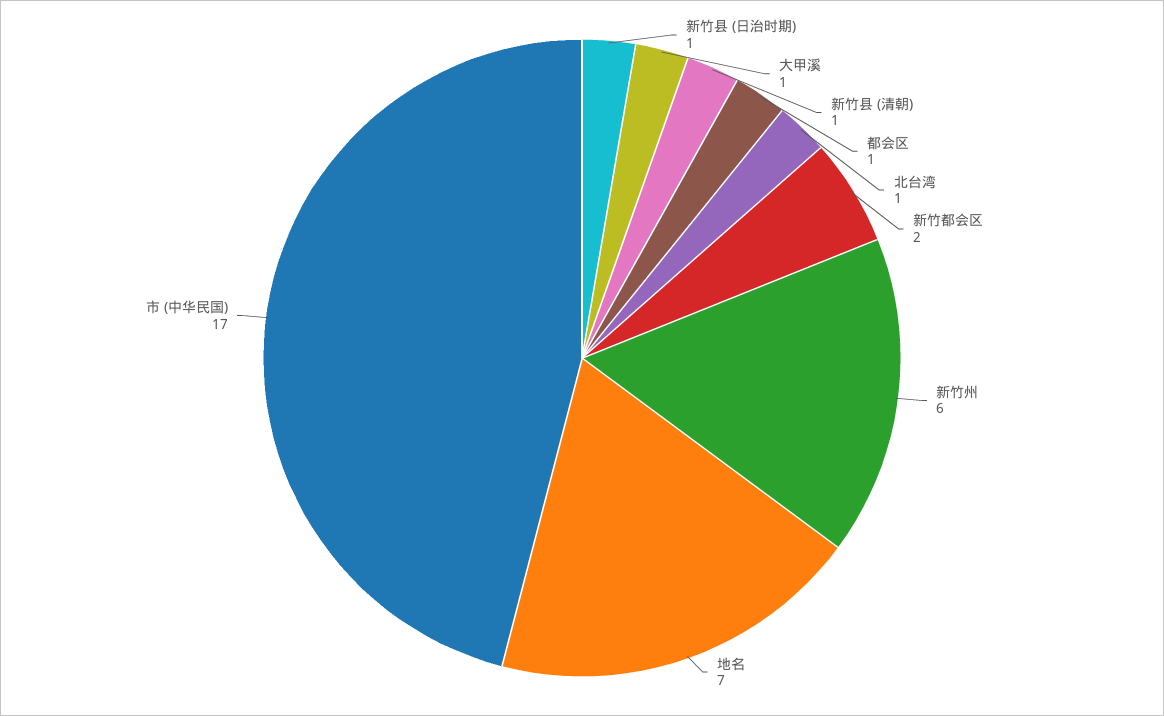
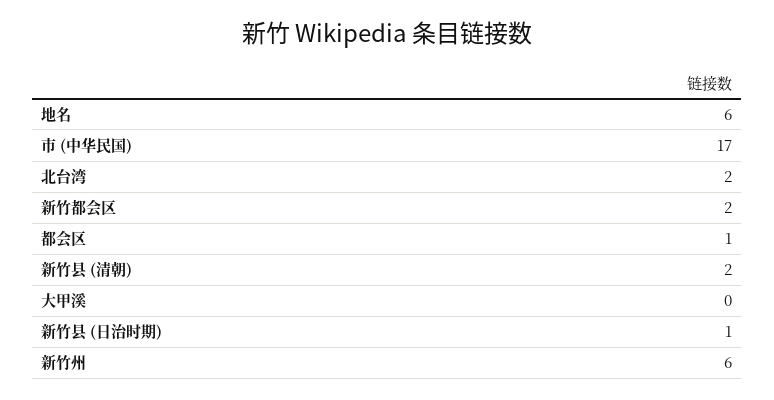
大甲溪: 1 -> 0
新竹县 (清朝): 1 -> 2
北台湾: 1 -> 2
地名: 7 -> 6

